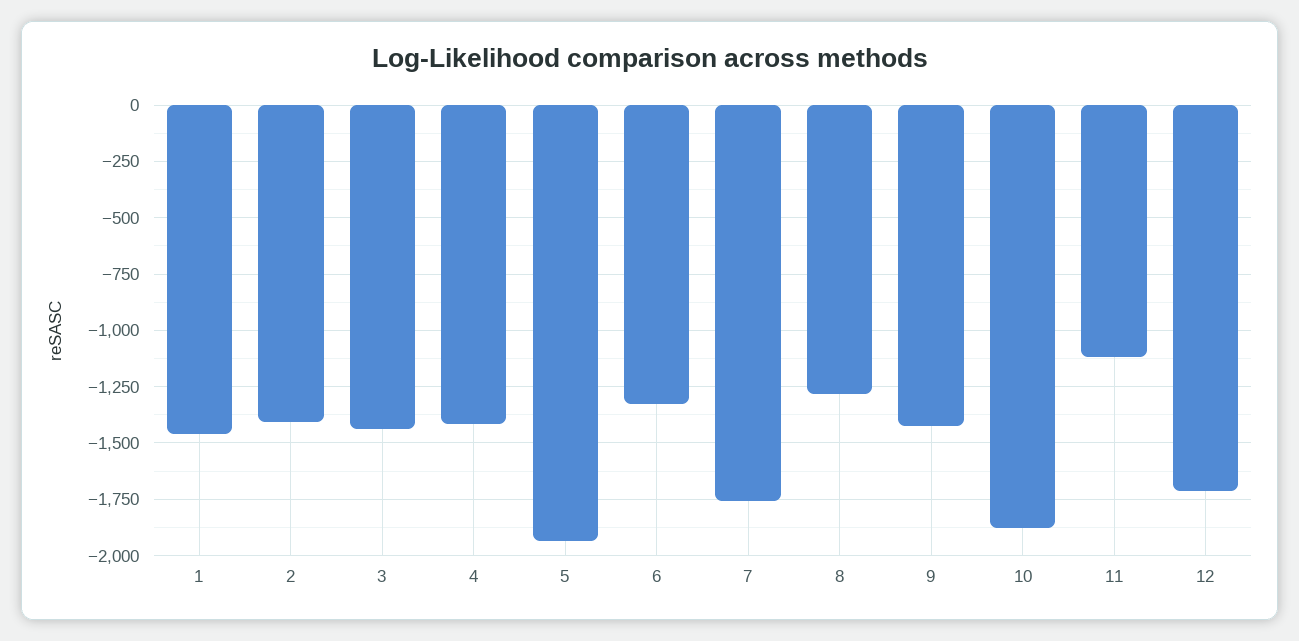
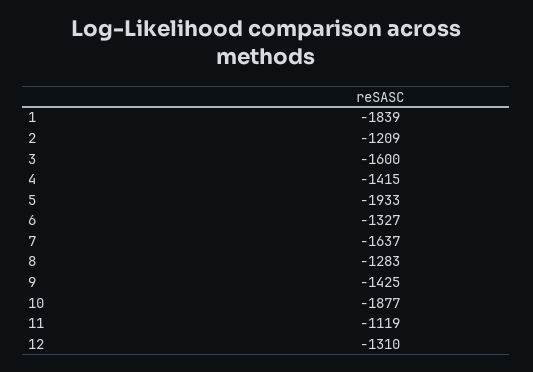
1: -1450 -> -1839
2: -1400 -> -1209
3: -1450 -> -1600
7: -1750 -> -1637
12: -1700 -> -1310

